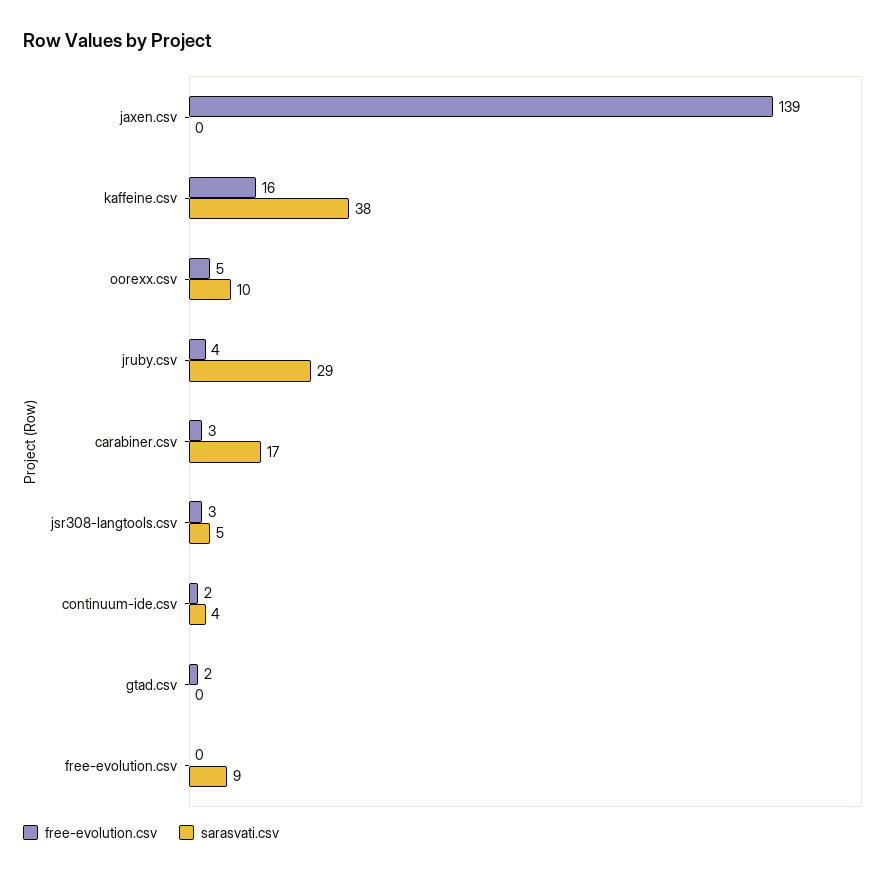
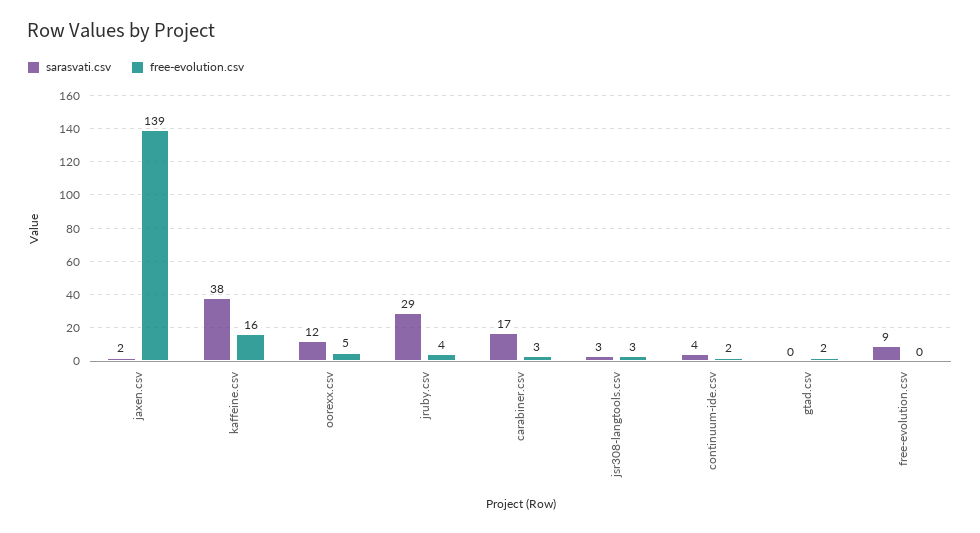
sarasvati.csv, jaxen.csv: 0 -> 2
sarasvati.csv, oorexx.csv: 10 -> 12
sarasvati.csv, jsr308-langtools.csv: 5 -> 3

